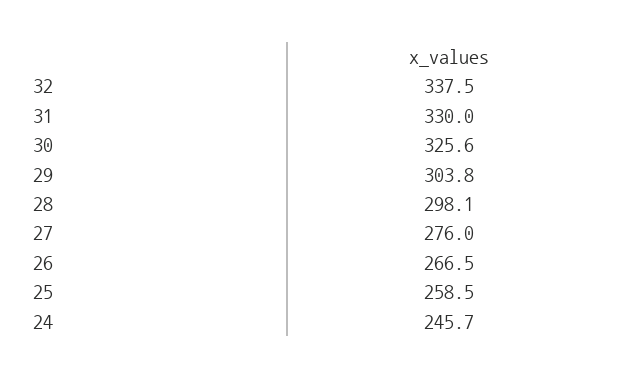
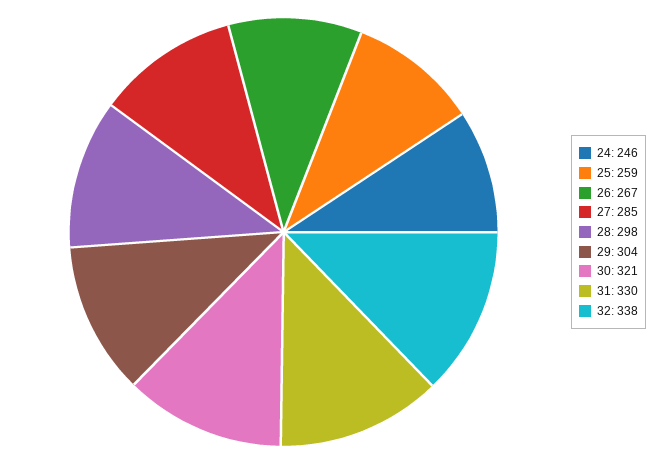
30: 325.6 -> 321
27: 276 -> 285

